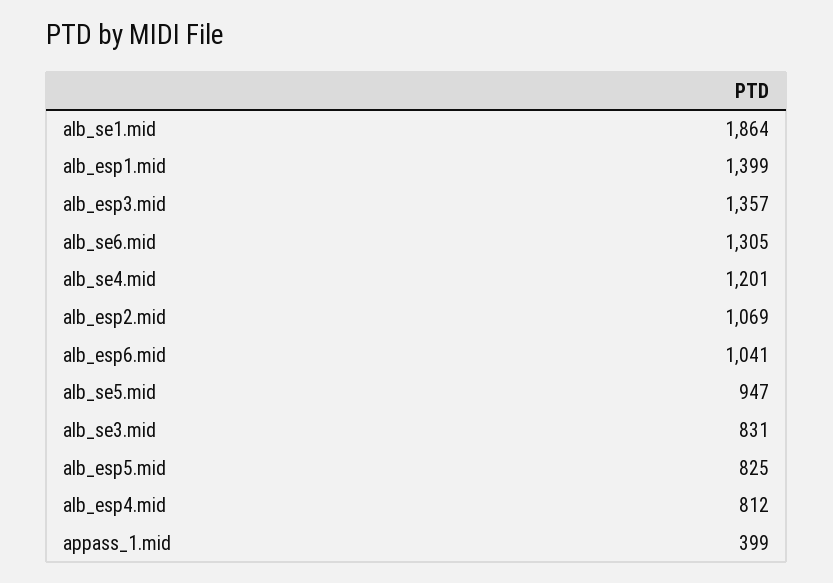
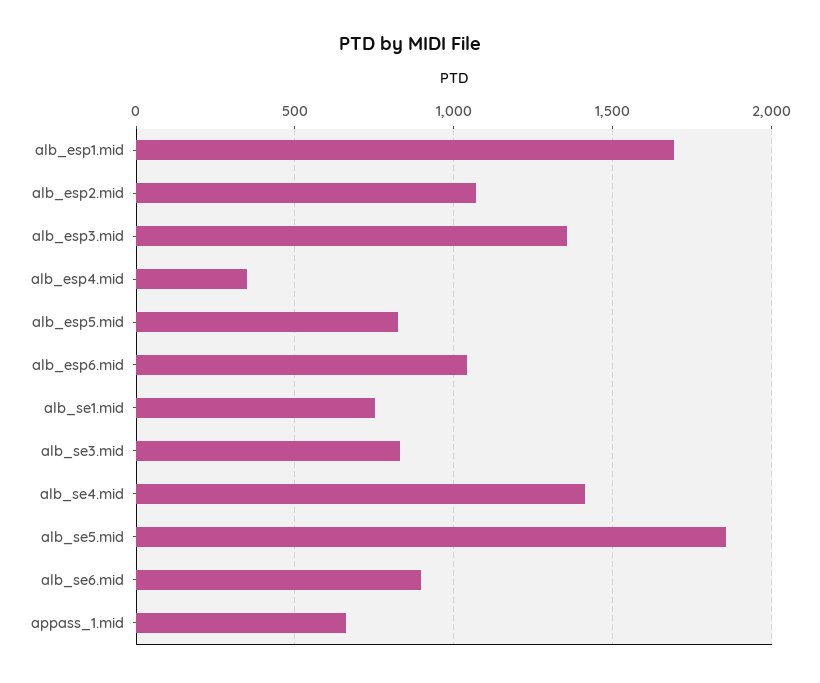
alb_se1.mid: 1864 -> 750
alb_esp1.mid: 1399 -> 1700
alb_se6.mid: 1305 -> 900
alb_se4.mid: 1201 -> 1400
alb_se5.mid: 947 -> 1850
alb_esp4.mid: 812 -> 350
appass_1.mid: 399 -> 650

